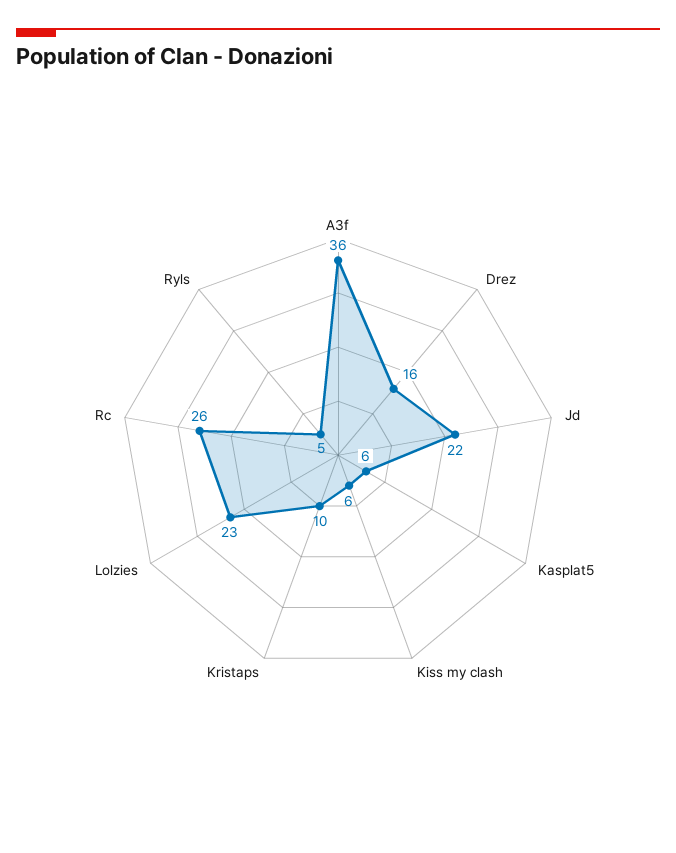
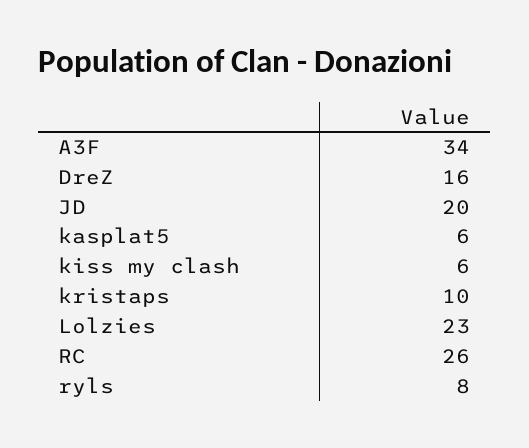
A3f: 36 -> 34
Jd: 22 -> 20
Ryls: 5 -> 8

